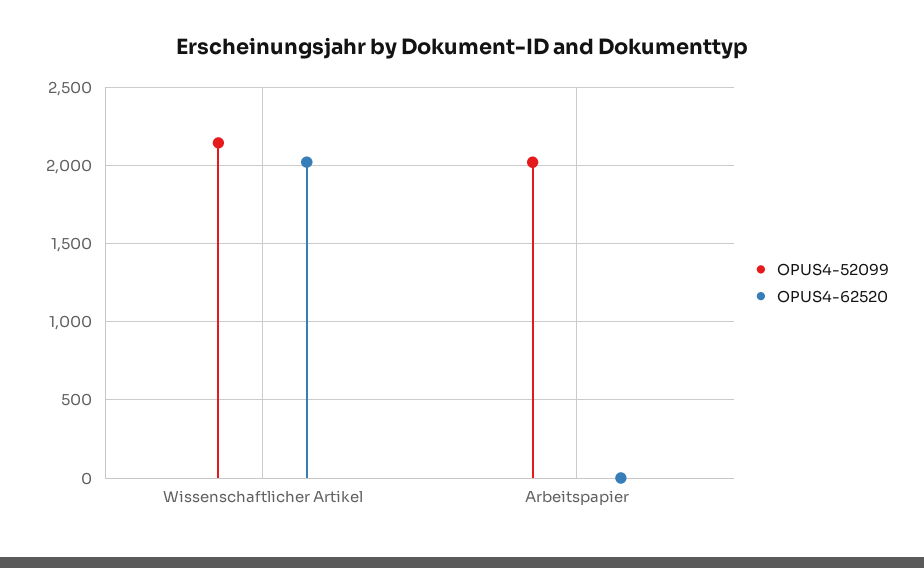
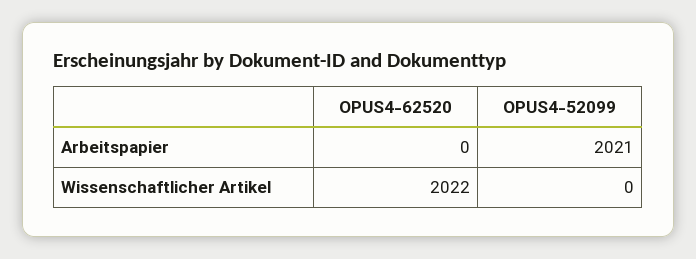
OPUS4-52099, Wissenschaftlicher Artikel: 2150 -> 0

